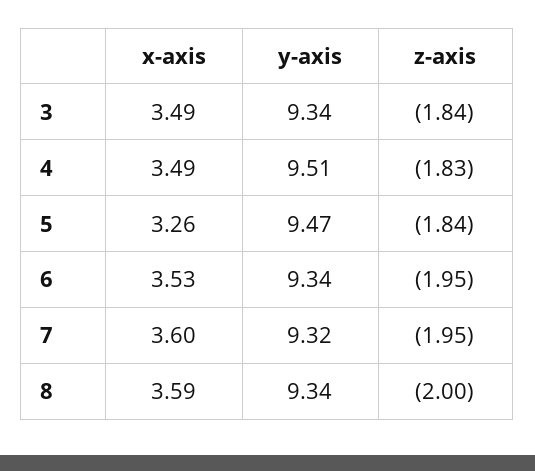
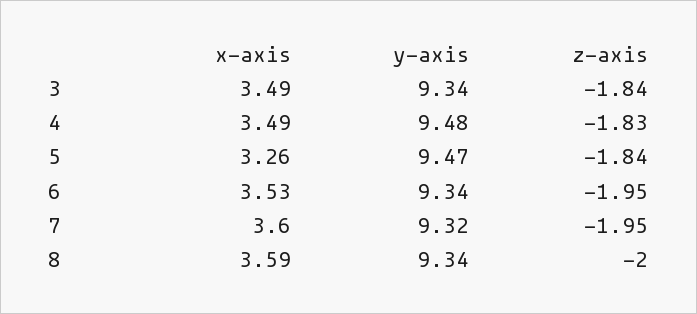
y-axis, 4: 9.51 -> 9.48

